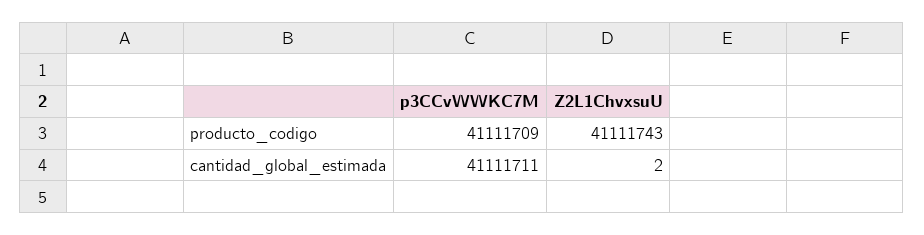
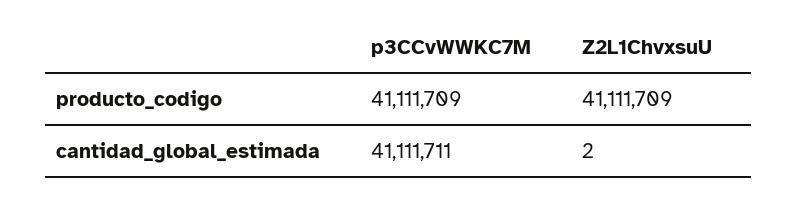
Z2L1ChvxsuU, producto_codigo: 41111743 -> 41111709

